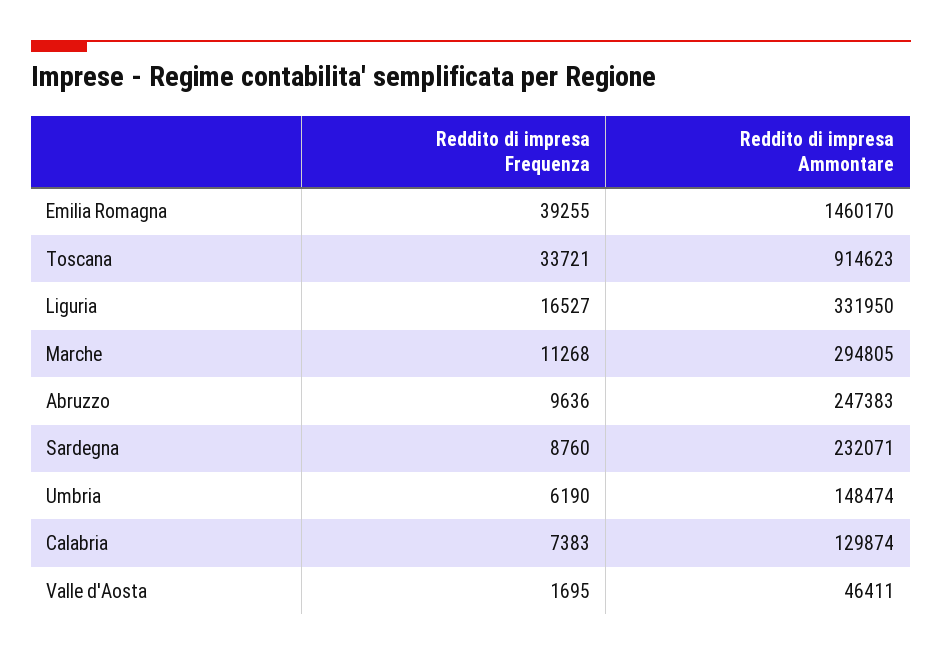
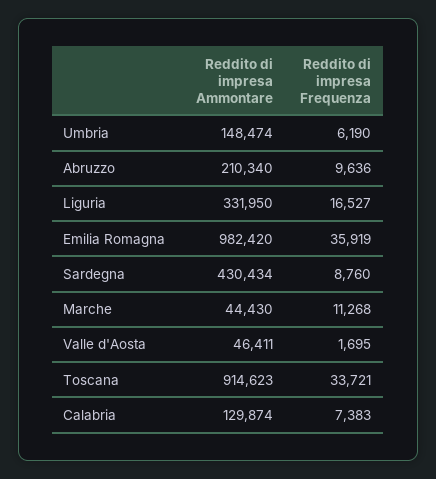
Reddito di impresa Frequenza, Emilia Romagna: 39255 -> 35919
Reddito di impresa Ammontare, Emilia Romagna: 1460170 -> 982420
Reddito di impresa Ammontare, Marche: 294805 -> 44430
Reddito di impresa Ammontare, Abruzzo: 247383 -> 210340
Reddito di impresa Ammontare, Sardegna: 232071 -> 430434

